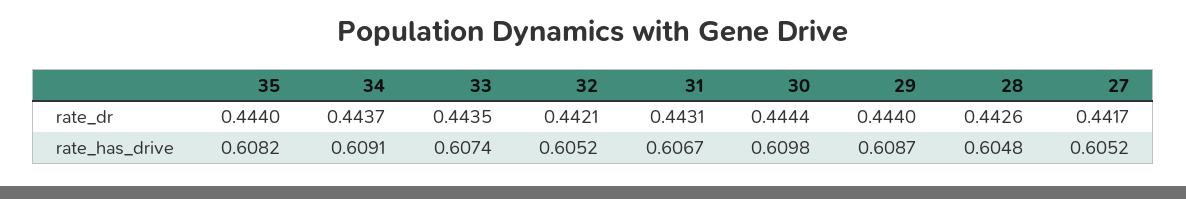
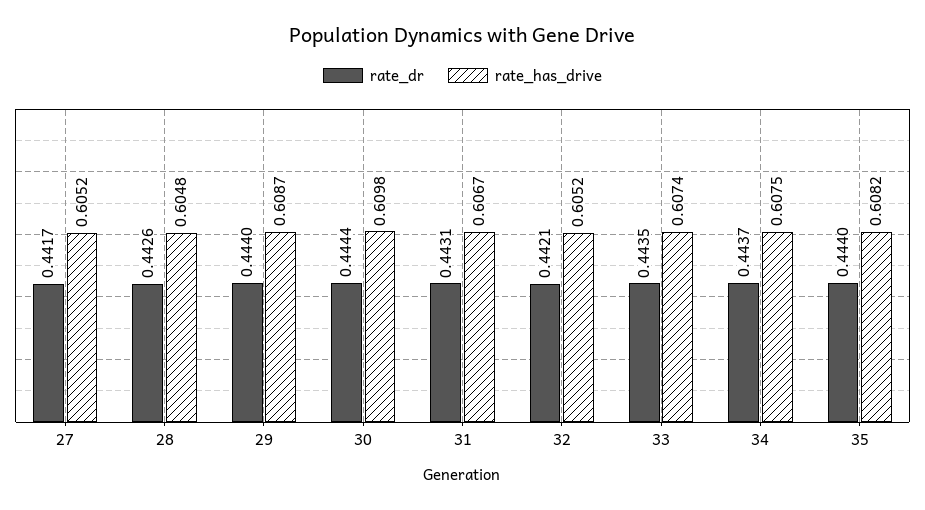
rate_has_drive, 34: 0.6091 -> 0.6075

